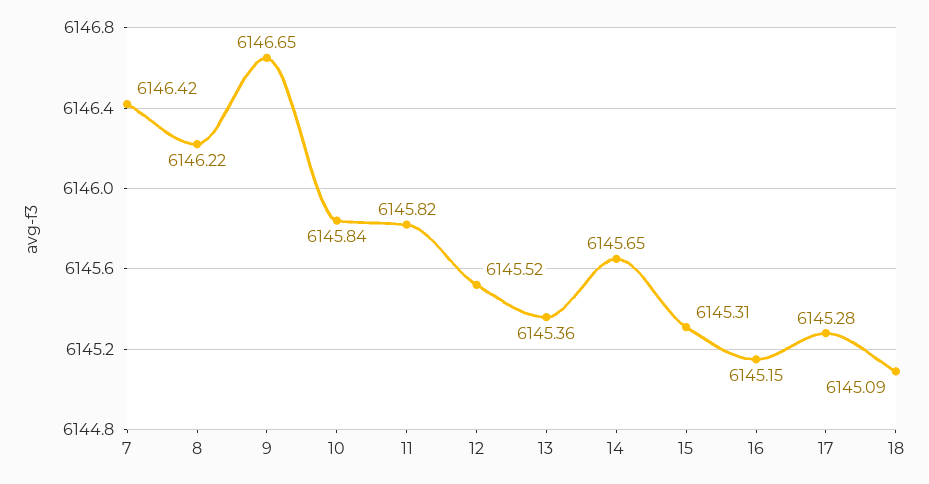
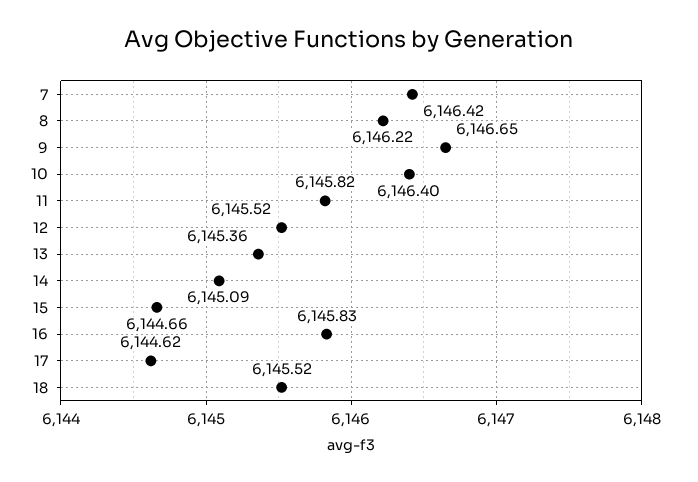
10: 6145.84 -> 6146.4
14: 6145.65 -> 6145.09
15: 6145.31 -> 6144.66
16: 6145.15 -> 6145.83
17: 6145.28 -> 6144.62
18: 6145.09 -> 6145.52

